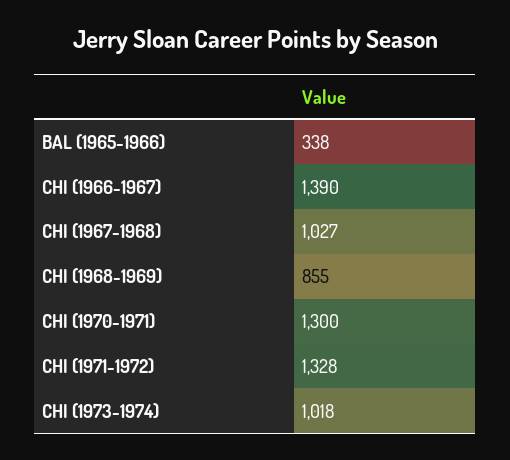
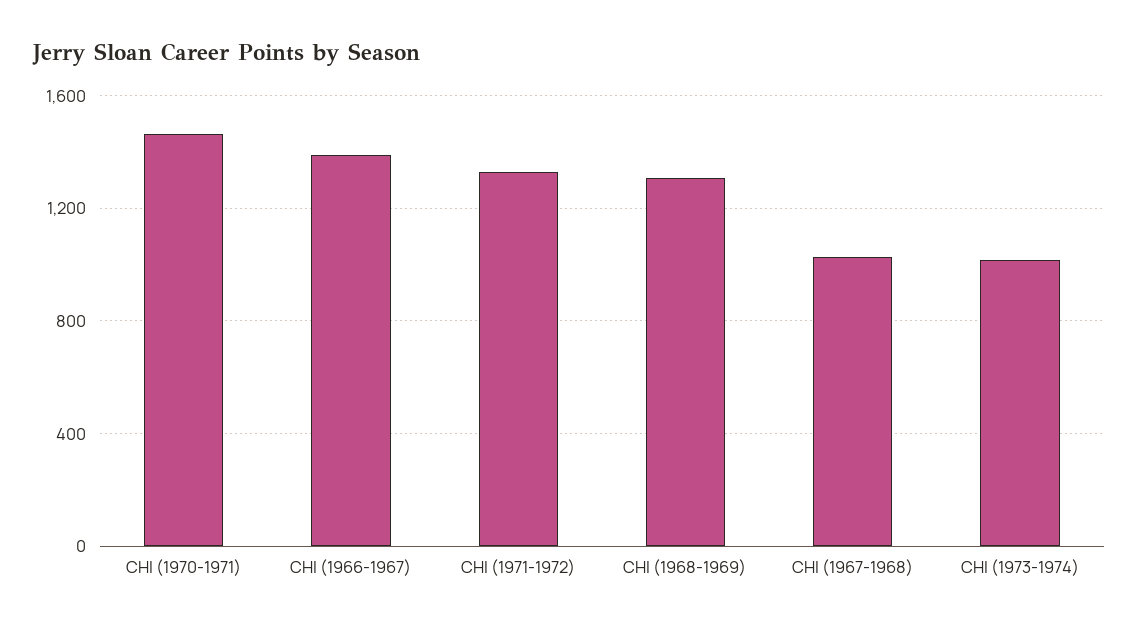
BAL (1965-1966): 338 -> none
CHI (1968-1969): 855 -> 1300
CHI (1970-1971): 1300 -> 1450

